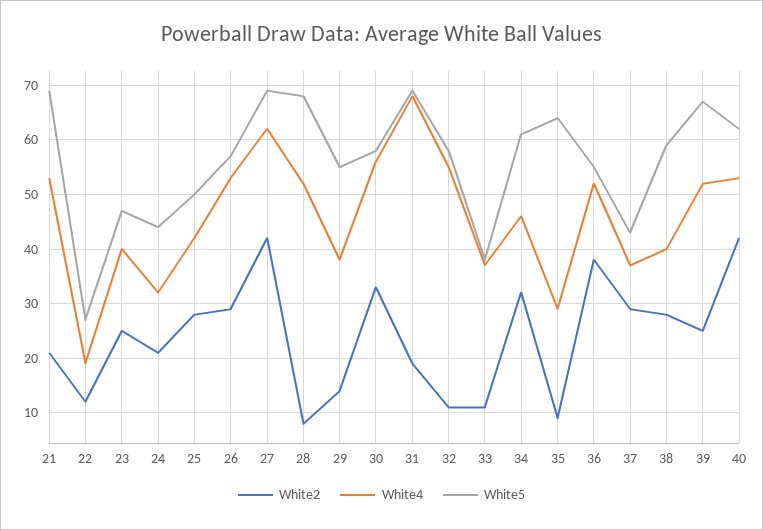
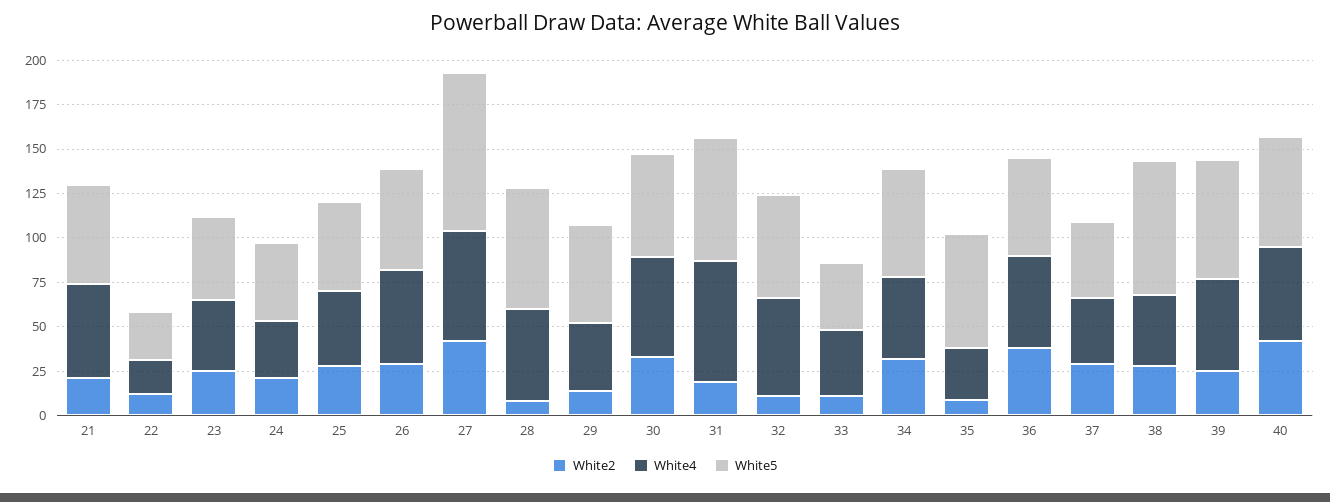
White5, 21: 70 -> 55
White5, 27: 70 -> 90
White5, 38: 60 -> 75

